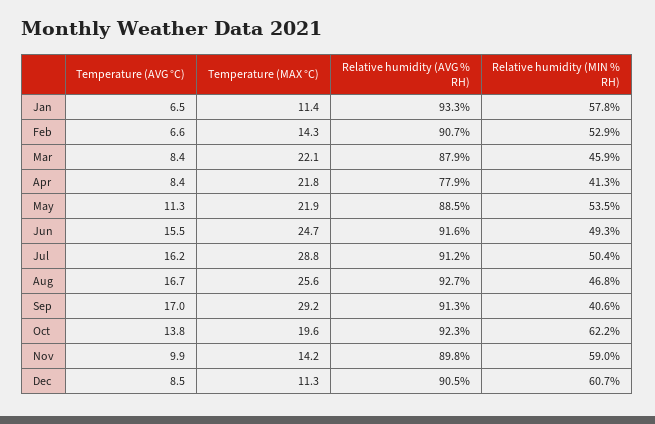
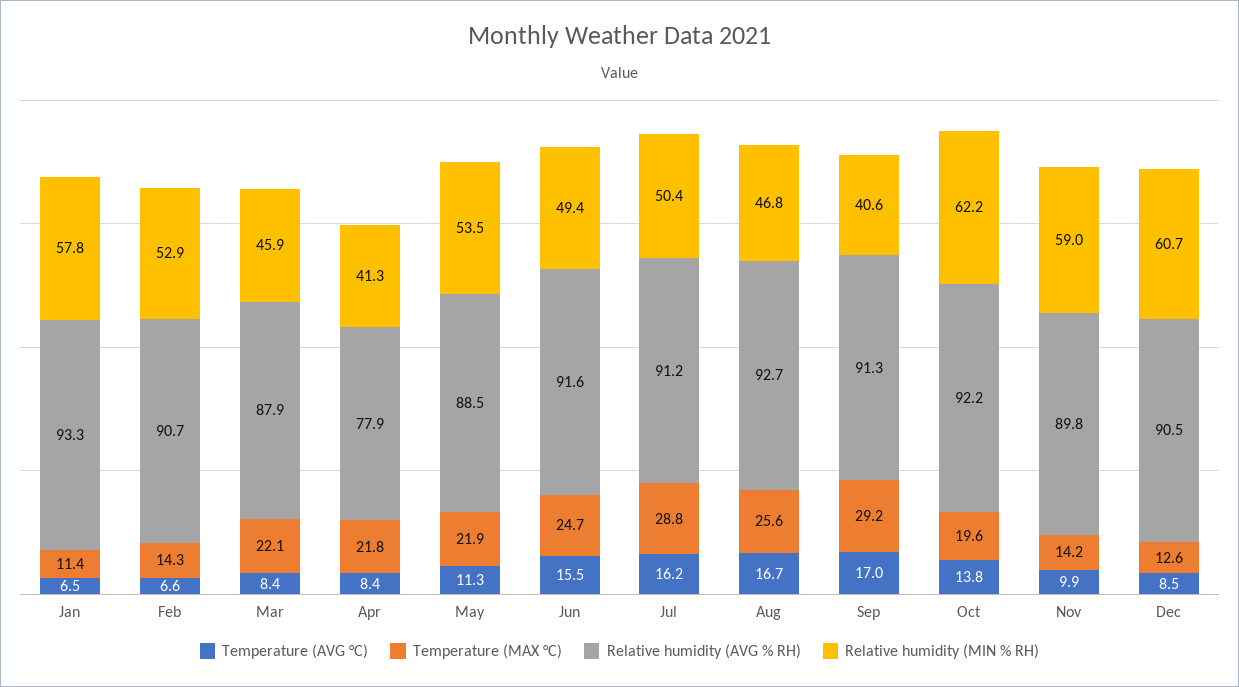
Relative humidity (MIN % RH), Jun: 49.3 -> 49.4
Relative humidity (AVG % RH), Oct: 92.3 -> 92.2
Temperature (MAX °C), Dec: 11.3 -> 12.6

